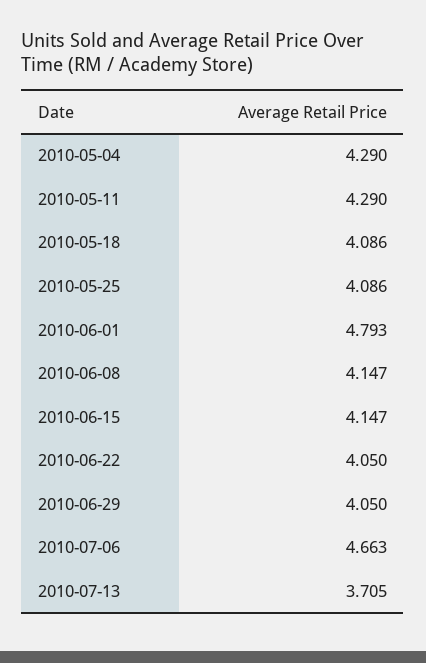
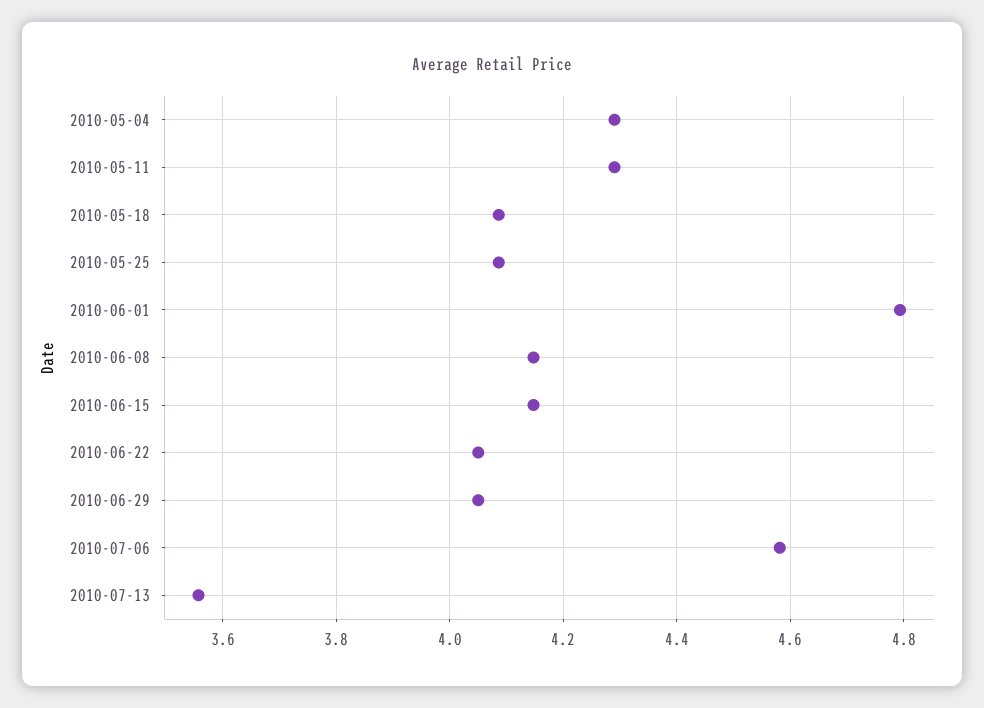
2010-07-06: 4.663 -> 4.58
2010-07-13: 3.705 -> 3.56

